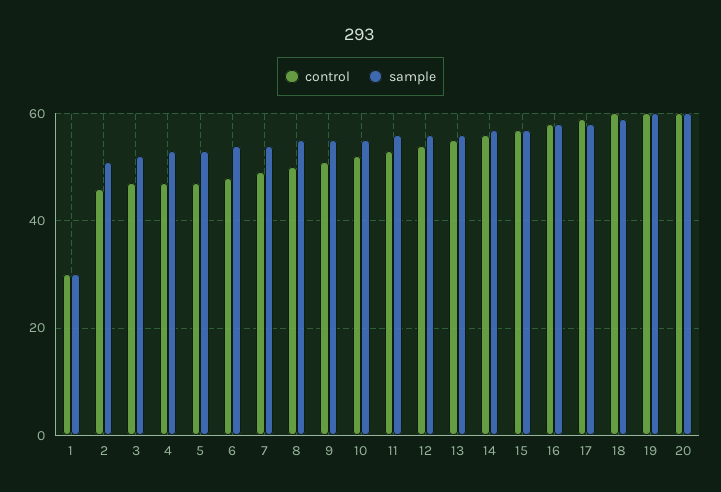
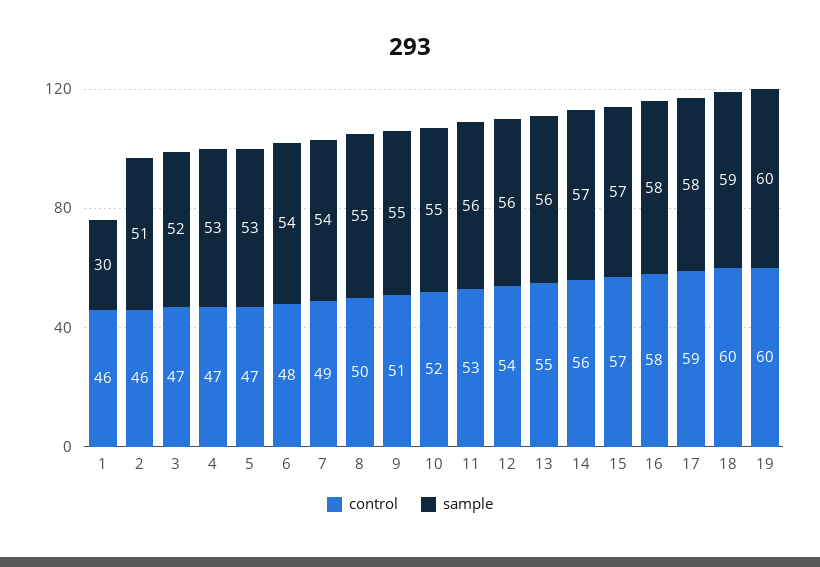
control, 1: 30 -> 46
control, 20: 60 -> none
sample, 20: 60 -> none

